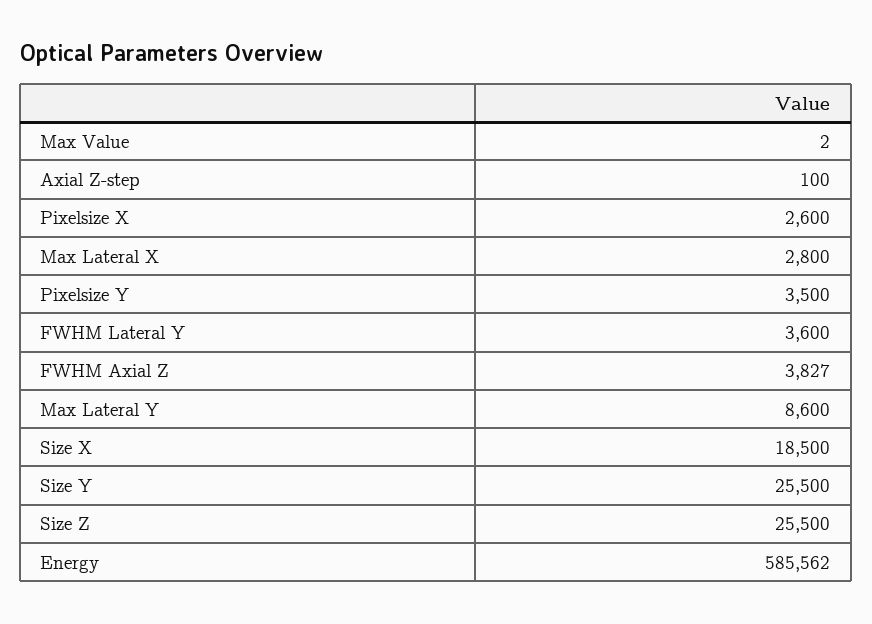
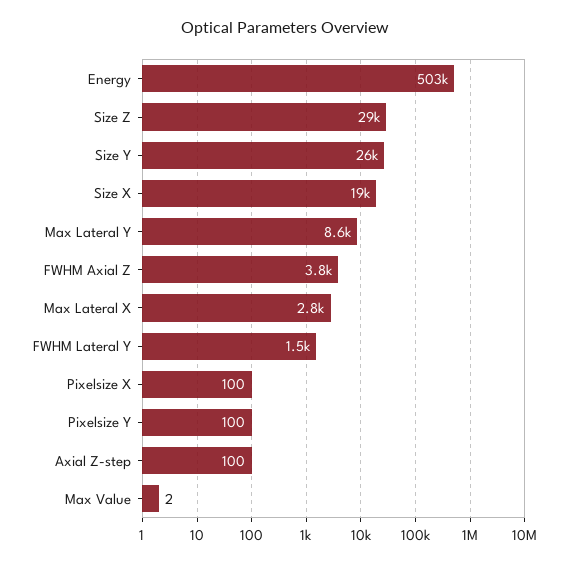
Pixelsize X: 2600 -> 100
Pixelsize Y: 3500 -> 100
FWHM Lateral Y: 3600 -> 1500
Size Z: 25500 -> 29000
Energy: 585562 -> 503000

